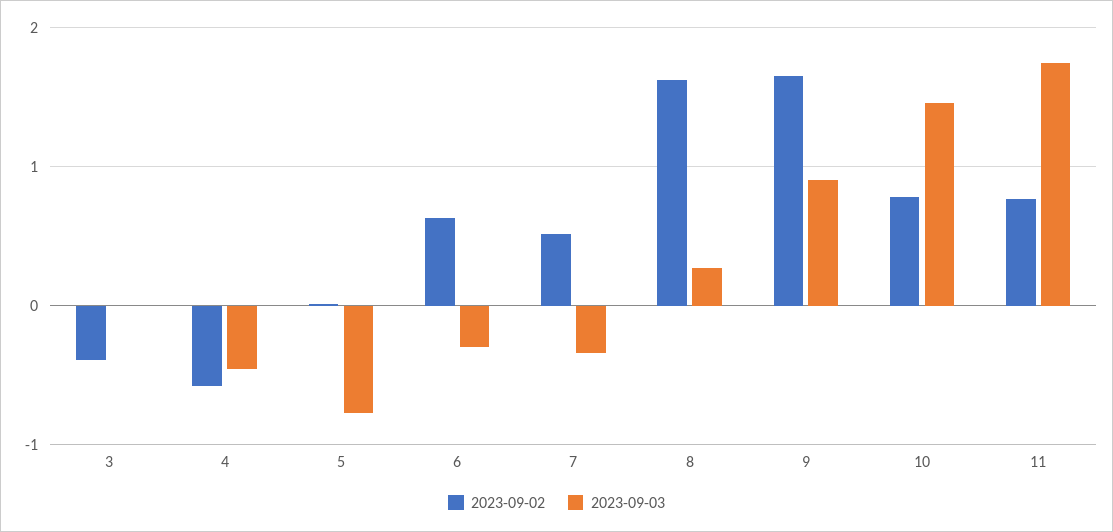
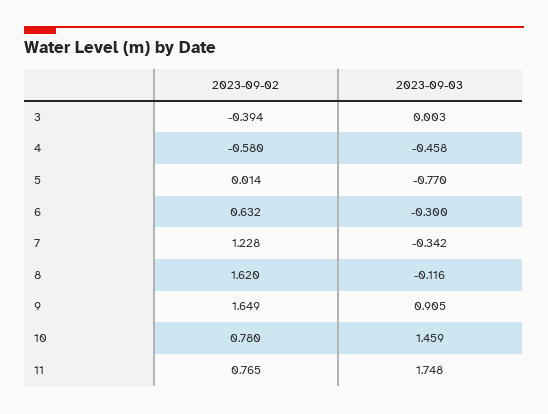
2023-09-02, 7: 0.5 -> 1.228
2023-09-03, 8: 0.3 -> -0.116

